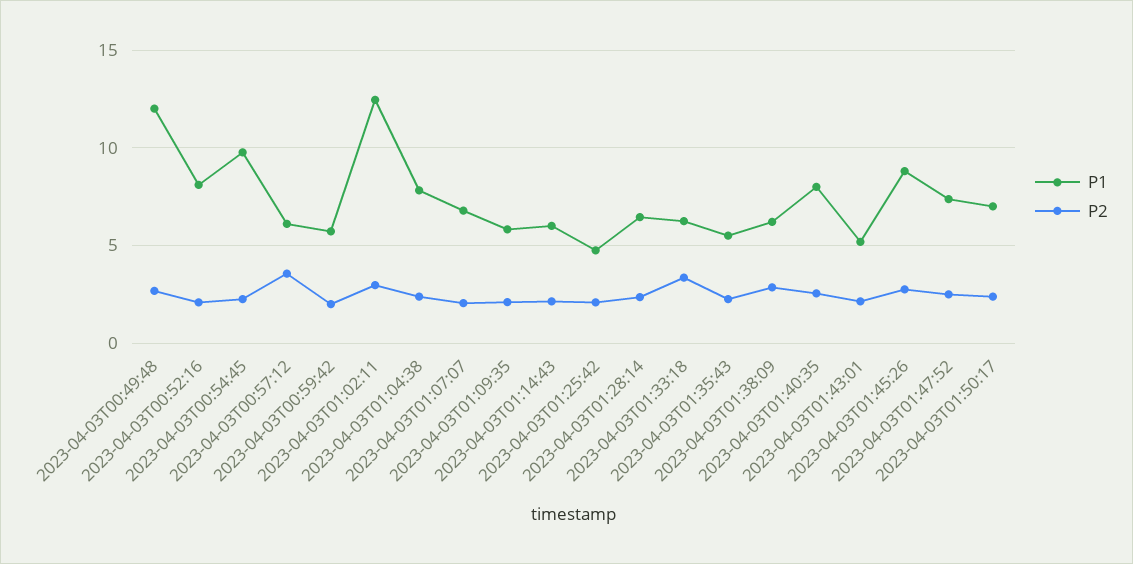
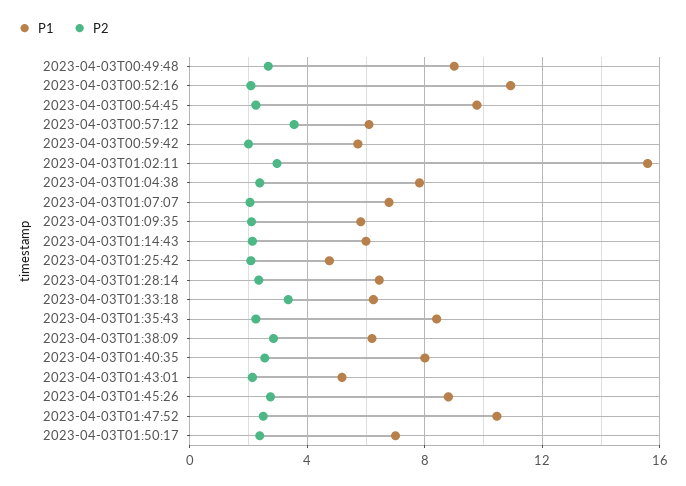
P1, 2023-04-03T00:49:48: 12 -> 9
P1, 2023-04-03T00:52:16: 8 -> 11
P1, 2023-04-03T01:02:11: 12.5 -> 15.5
P1, 2023-04-03T01:35:43: 5.5 -> 8.5
P1, 2023-04-03T01:47:52: 7.5 -> 10.5

